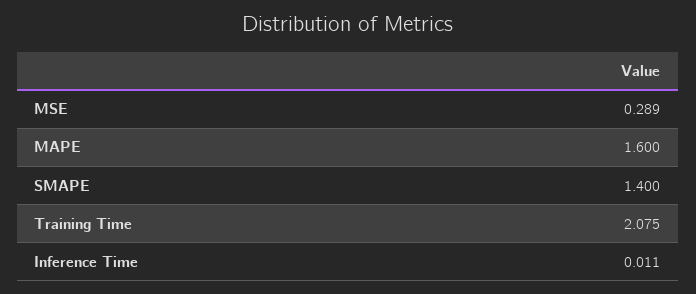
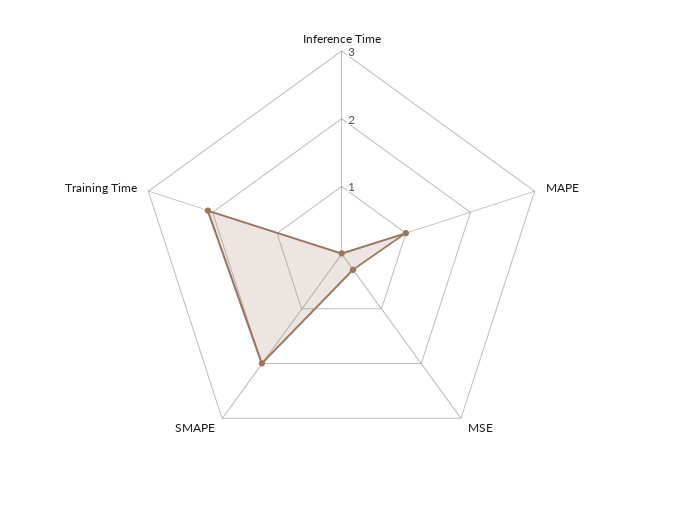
MAPE: 1.6 -> 1
SMAPE: 1.4 -> 2

